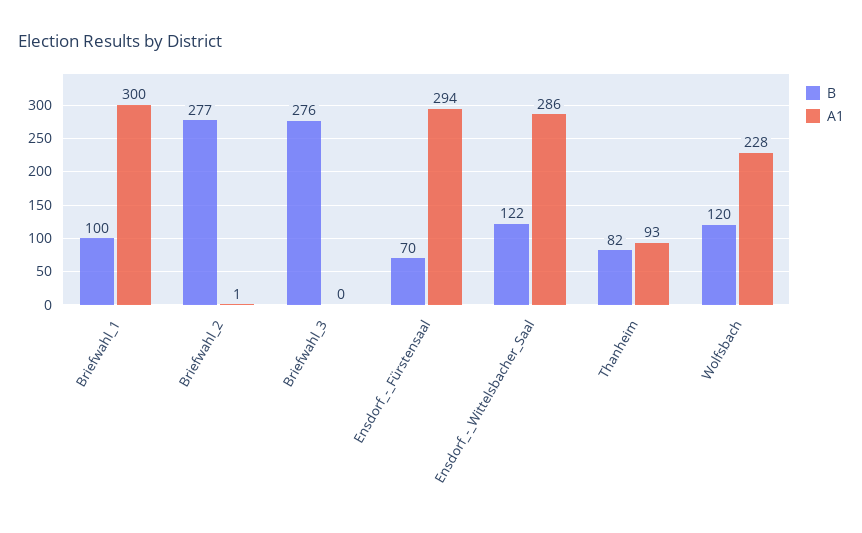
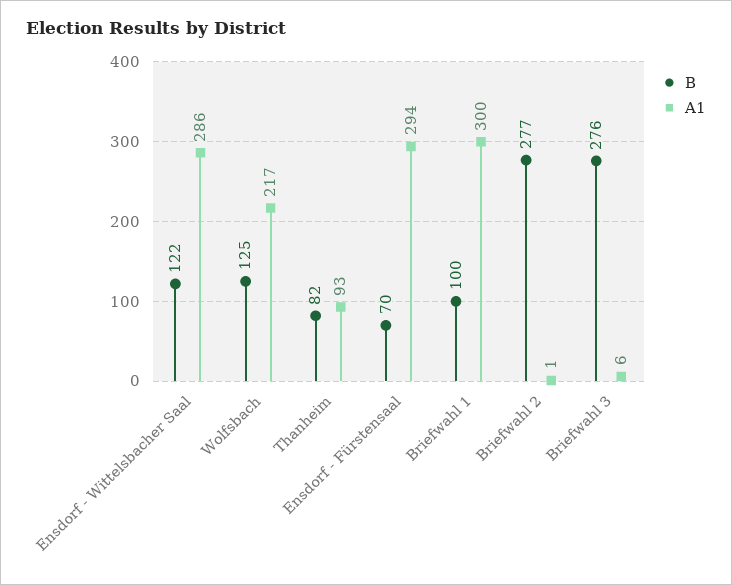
A1, Briefwahl_3: 0 -> 6
B, Wolfsbach: 120 -> 125
A1, Wolfsbach: 228 -> 217

